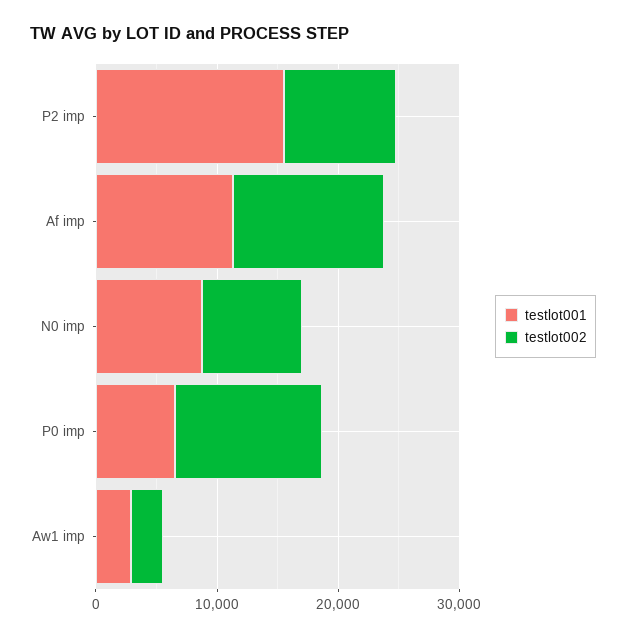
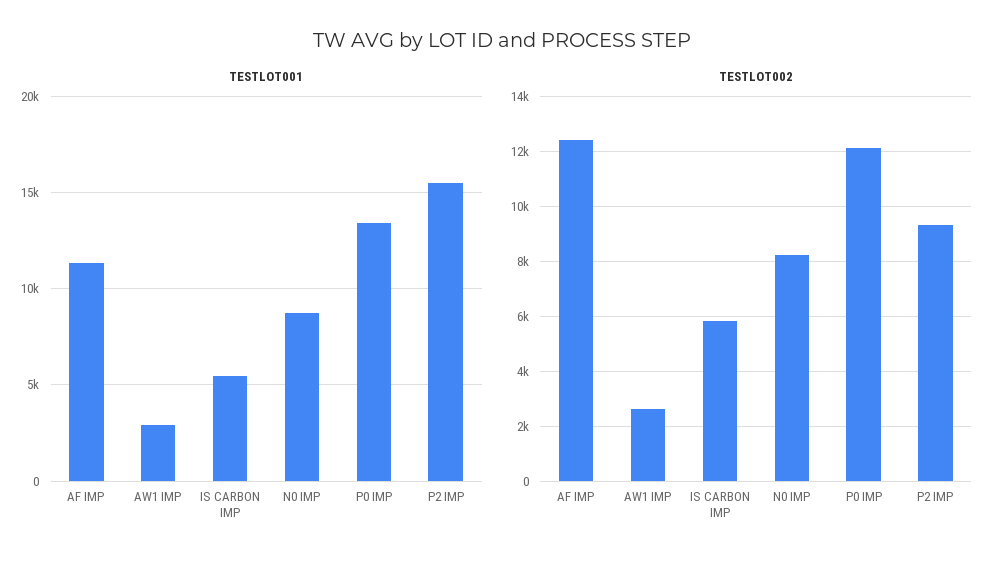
testlot001, P0 imp: 6000 -> 13500
testlot001, IS CARBON IMP: none -> 5500
testlot002, IS CARBON IMP: none -> 5750

